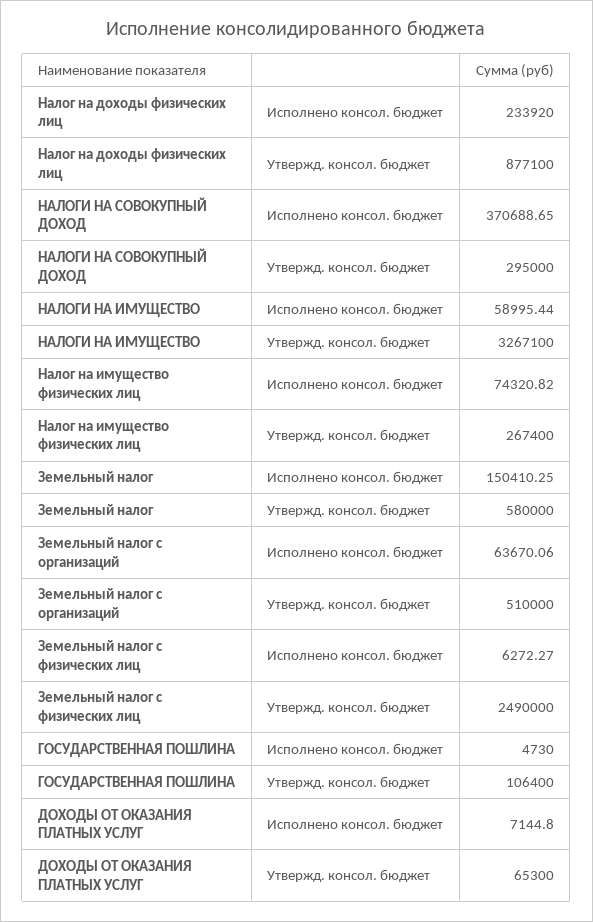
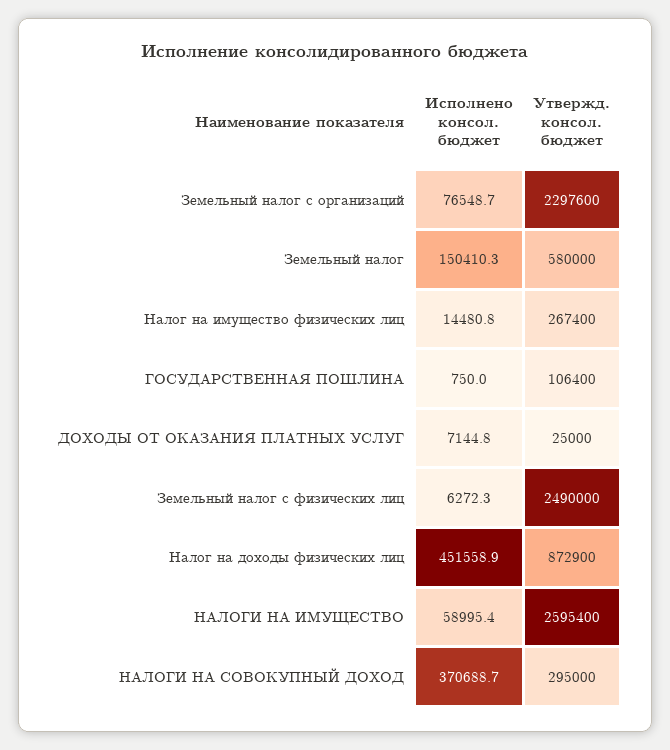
Налог на доходы физических лиц, Исполнено консол. бюджет: 233920 -> 451558.9
Налог на доходы физических лиц, Утвержд. консол. бюджет: 877100 -> 872900
НАЛОГИ НА ИМУЩЕСТВО, Утвержд. консол. бюджет: 3267100 -> 2595400
Налог на имущество физических лиц, Исполнено консол. бюджет: 74320.82 -> 14480.8
Земельный налог с организаций, Исполнено консол. бюджет: 63670.06 -> 76548.7
Земельный налог с организаций, Утвержд. консол. бюджет: 510000 -> 2297600
ГОСУДАРСТВЕННАЯ ПОШЛИНА, Исполнено консол. бюджет: 4730 -> 750
ДОХОДЫ ОТ ОКАЗАНИЯ ПЛАТНЫХ УСЛУГ, Утвержд. консол. бюджет: 65300 -> 25000

